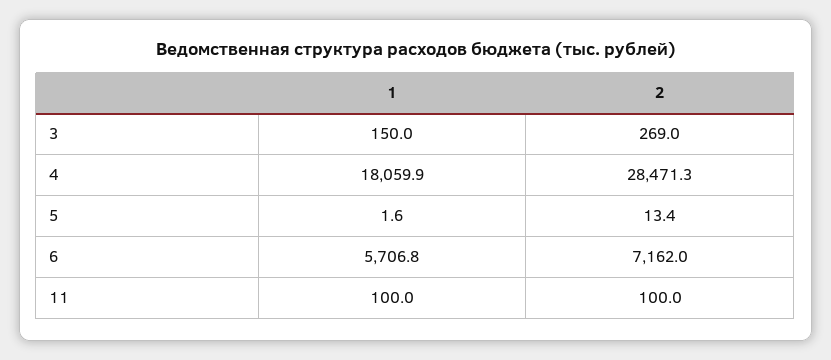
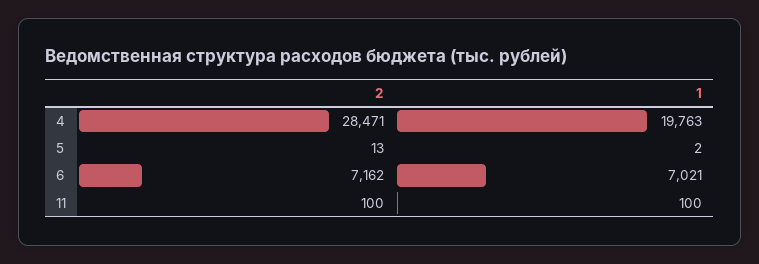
1, 3: 150 -> none
2, 3: 269 -> none
1, 4: 18059.9 -> 19763
1, 6: 5706.8 -> 7021

